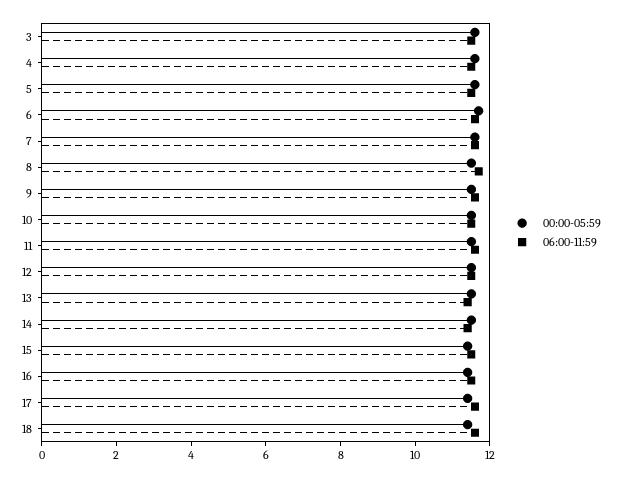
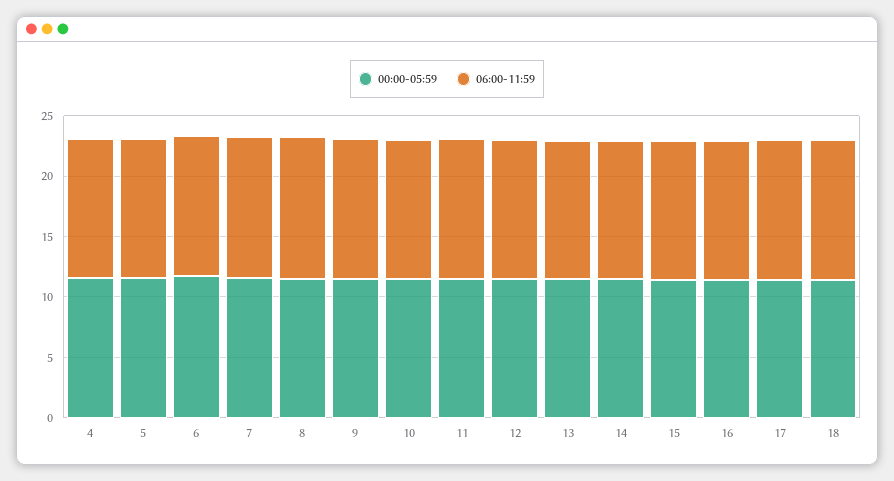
00:00-05:59, 3: 11.5 -> none
06:00-11:59, 3: 11.5 -> none

